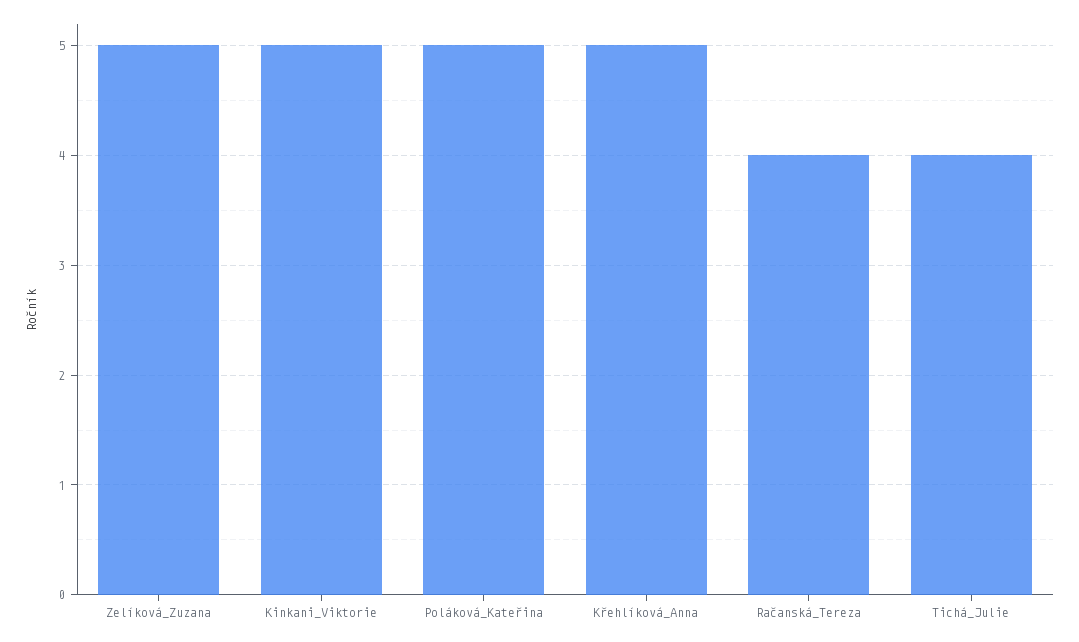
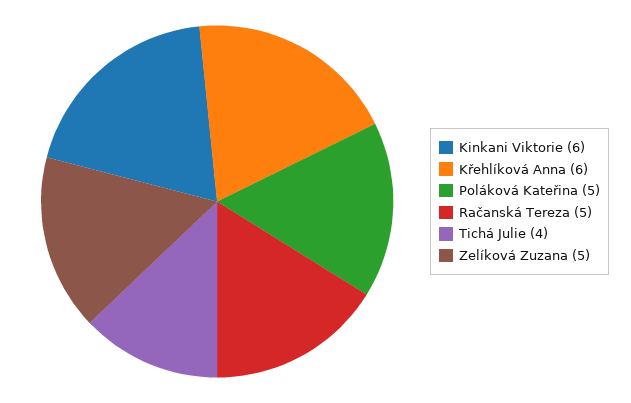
Kinkani_Viktorie: 5 -> 6
Křehlíková_Anna: 5 -> 6
Račanská_Tereza: 4 -> 5

